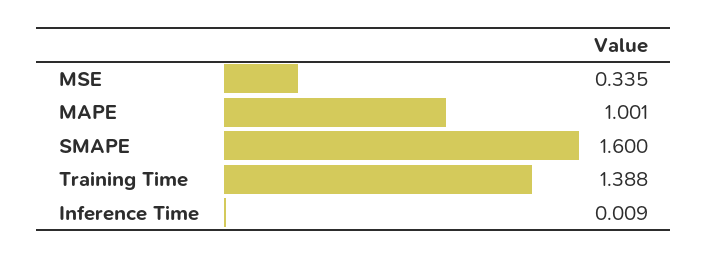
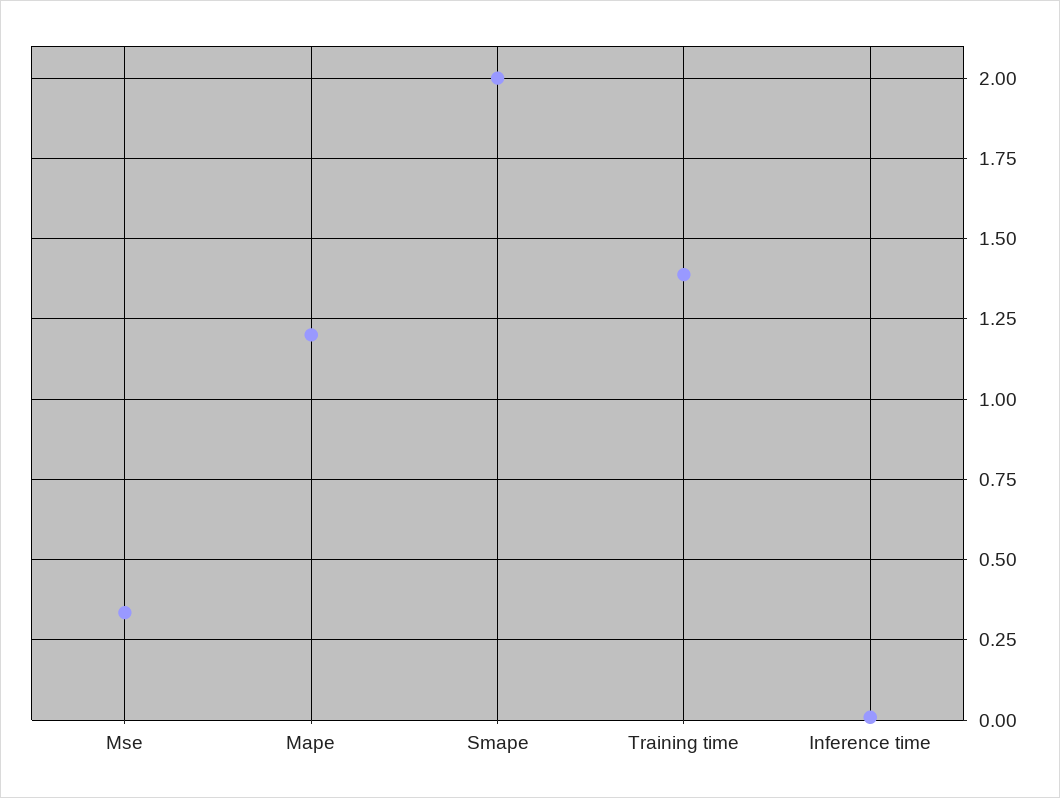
MAPE: 1.001 -> 1.2
SMAPE: 1.6 -> 2

